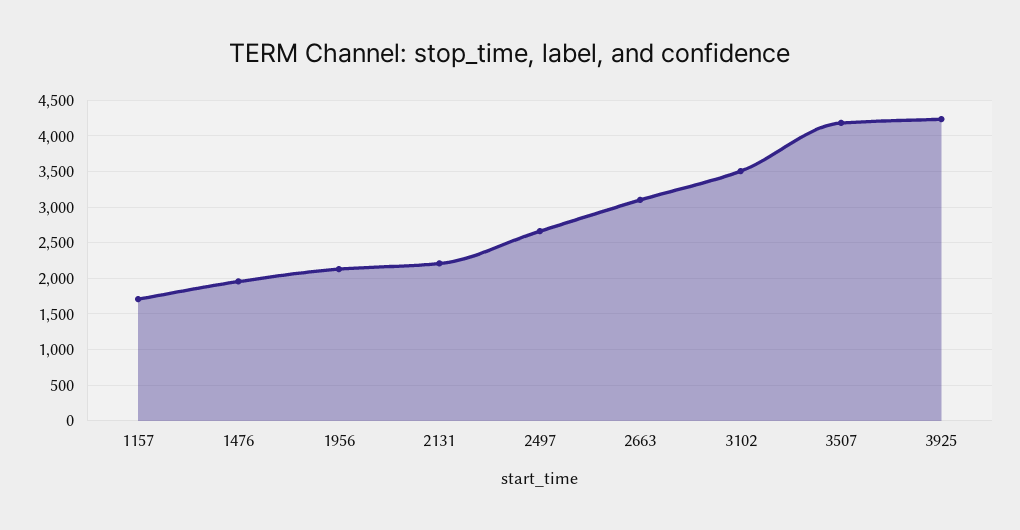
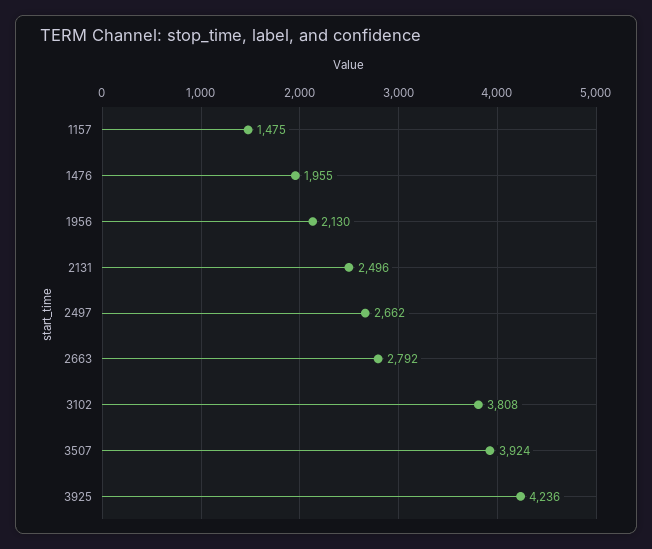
1157: 1700 -> 1475
2131: 2200 -> 2496
2663: 3100 -> 2792
3102: 3500 -> 3808
3507: 4200 -> 3924

